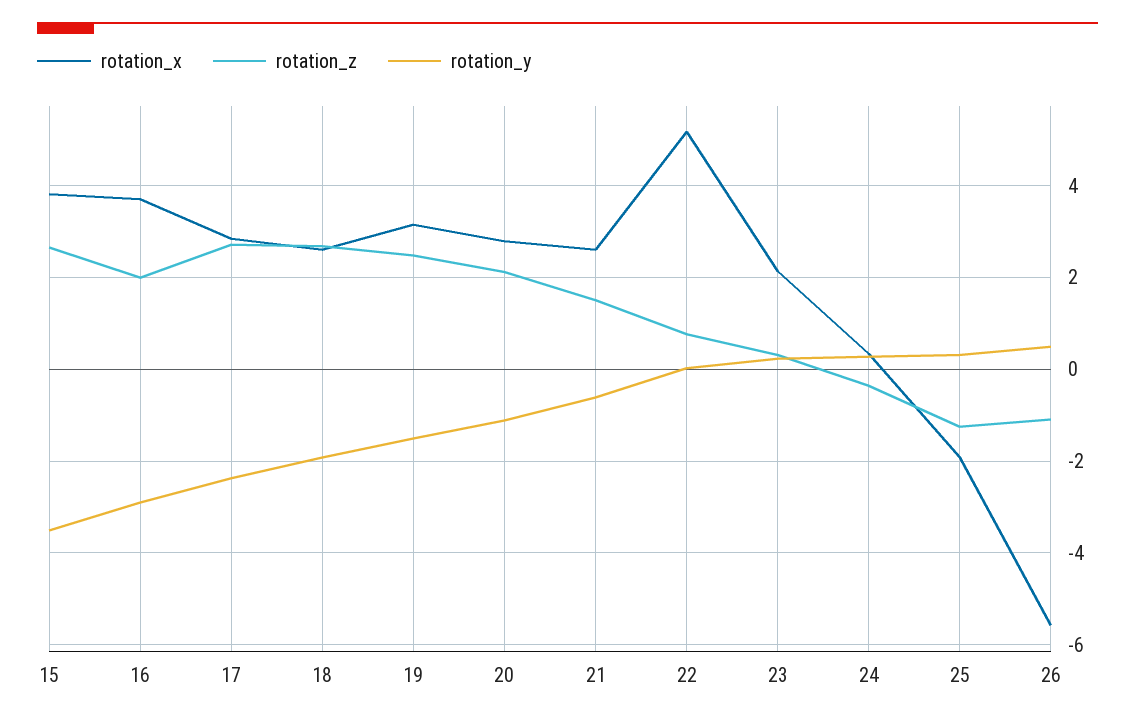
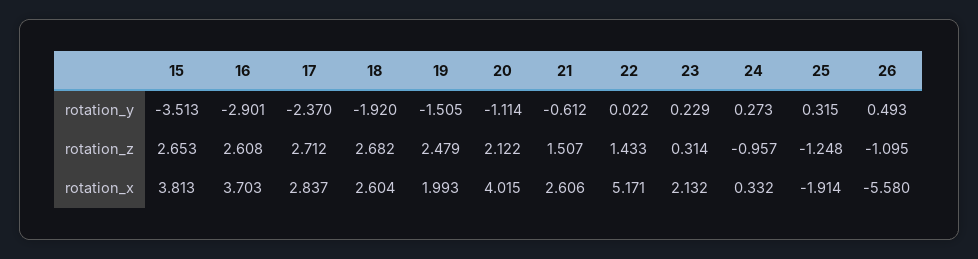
rotation_z, 16: 2 -> 2.608
rotation_x, 19: 3.2 -> 1.993
rotation_x, 20: 2.8 -> 4.015
rotation_z, 22: 0.8 -> 1.433
rotation_z, 24: -0.4 -> -0.957

